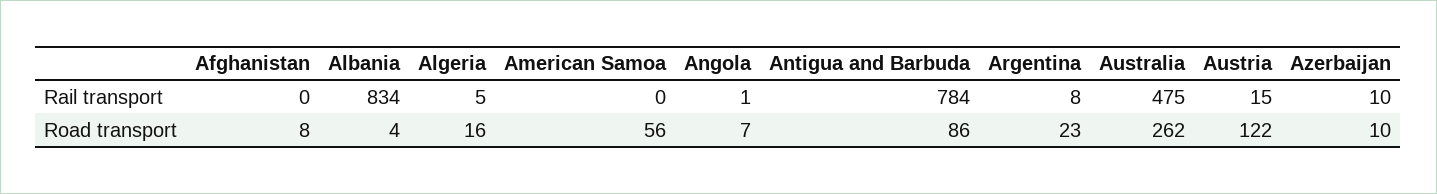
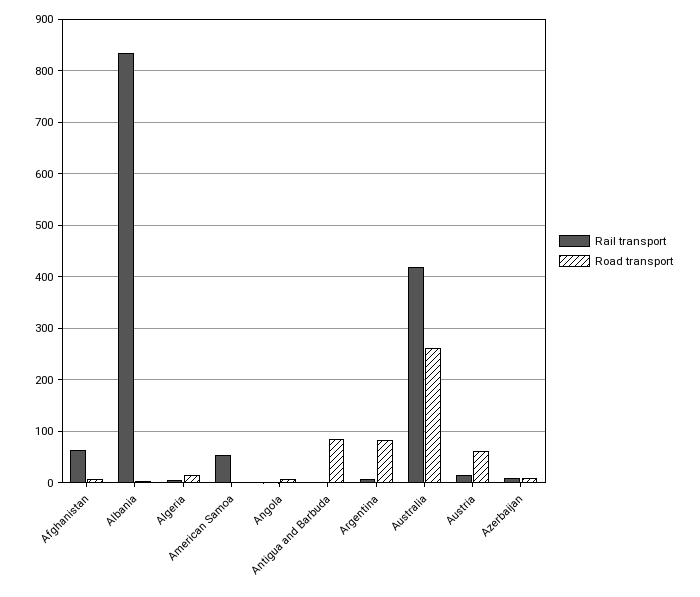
Rail transport, Afghanistan: 0 -> 60
Rail transport, American Samoa: 0 -> 60
Rail transport, Antigua and Barbuda: 784 -> 0
Rail transport, Australia: 475 -> 420
Road transport, American Samoa: 56 -> 0
Road transport, Argentina: 23 -> 80
Road transport, Austria: 122 -> 60

